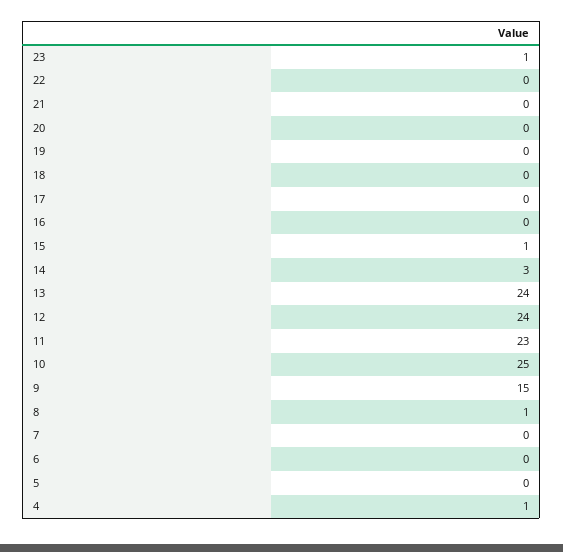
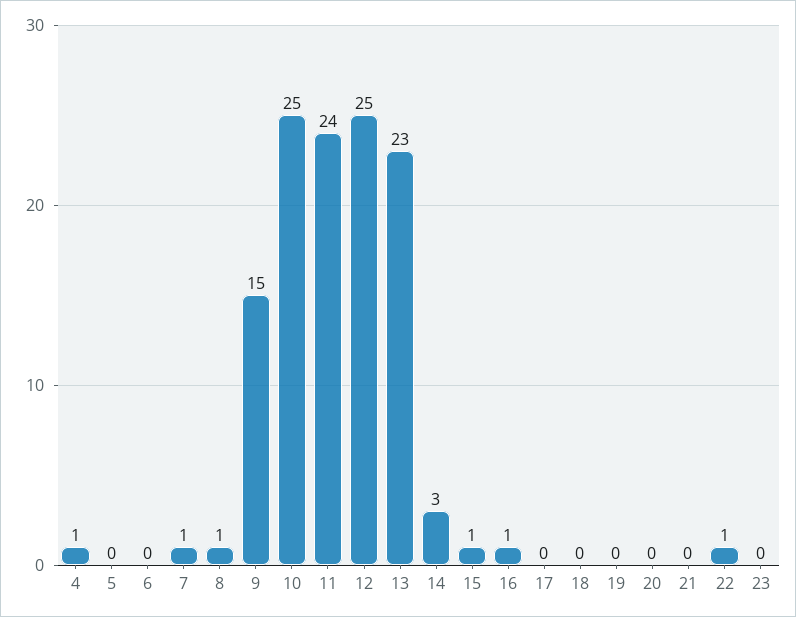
23: 1 -> 0
22: 0 -> 1
16: 0 -> 1
13: 24 -> 23
12: 24 -> 25
11: 23 -> 24
7: 0 -> 1

